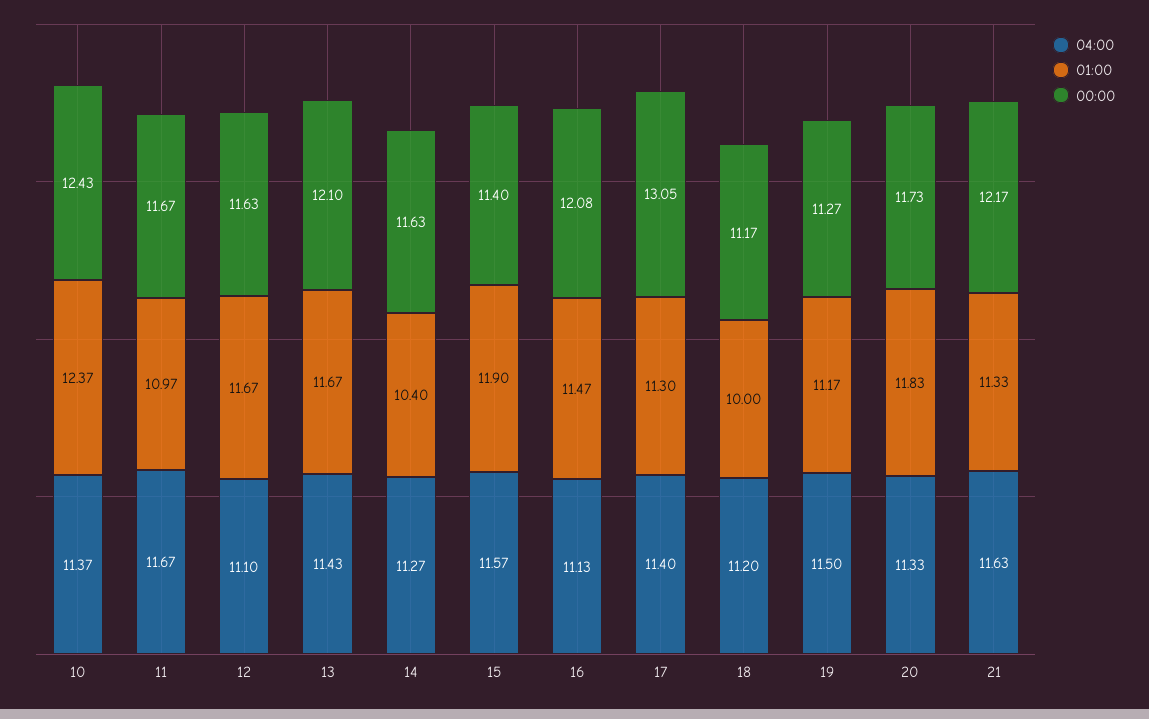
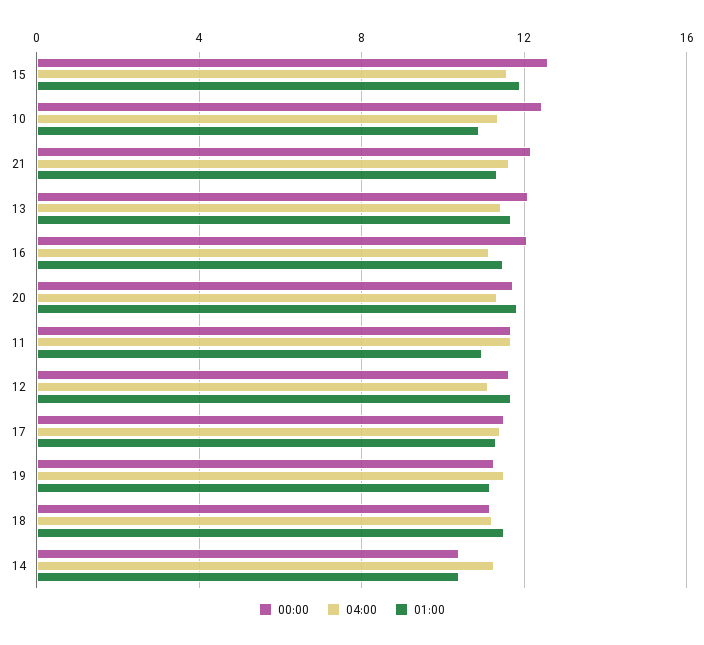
01:00, 10: 12.37 -> 11
00:00, 14: 11.63 -> 10.5
00:00, 15: 11.4 -> 12.5
00:00, 17: 13.05 -> 11.5
01:00, 18: 10 -> 11.5

